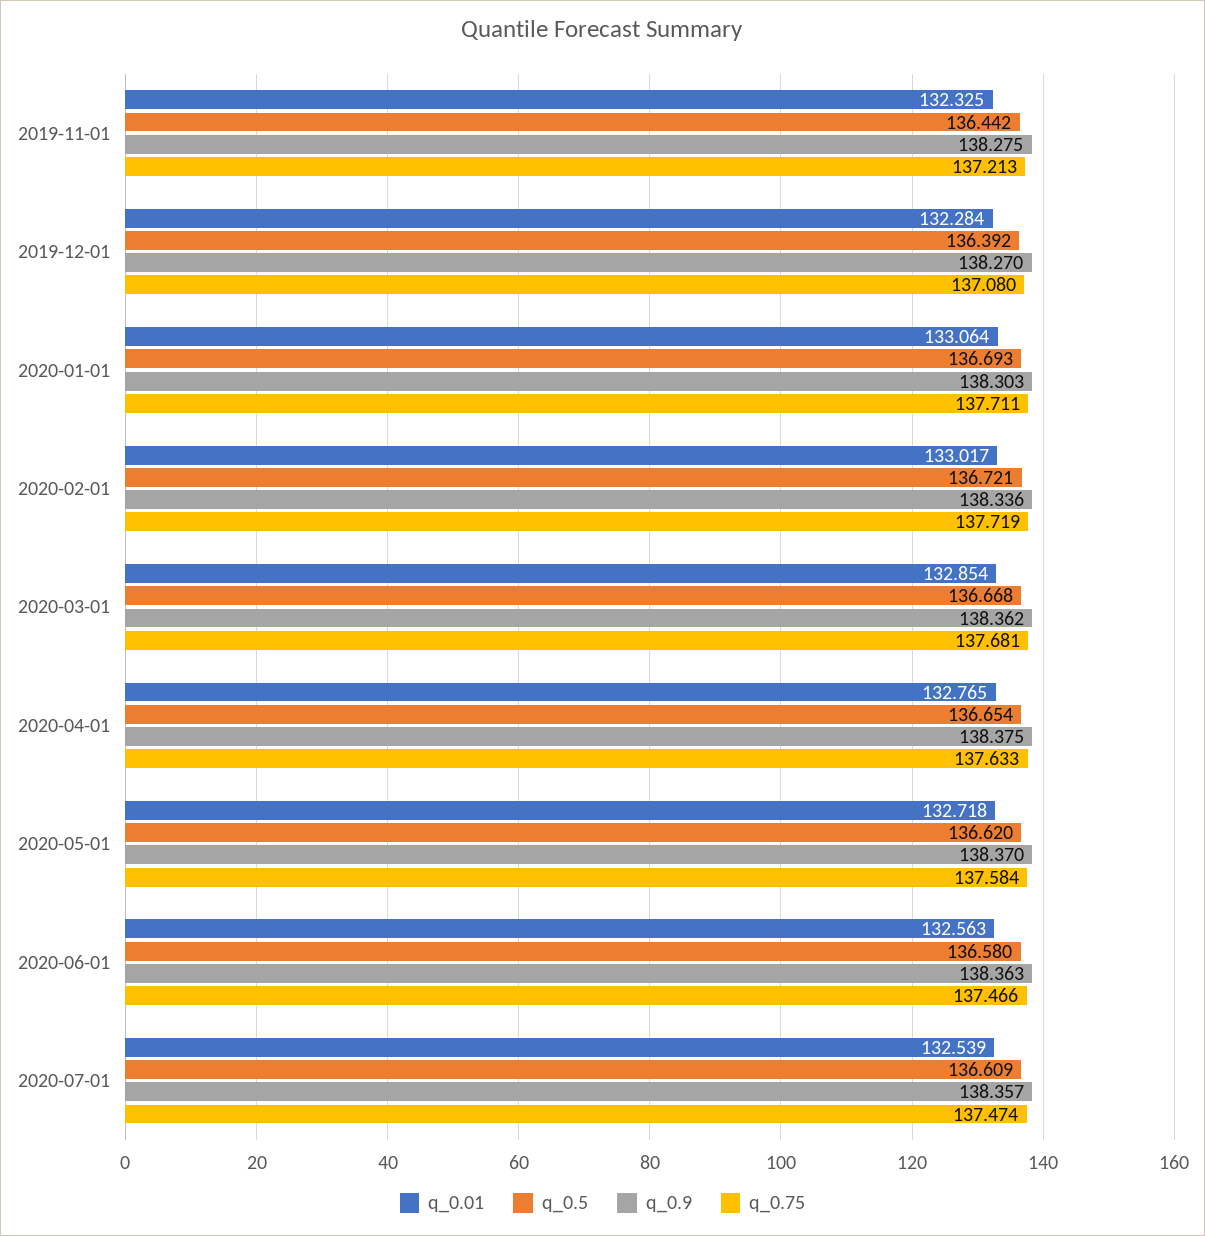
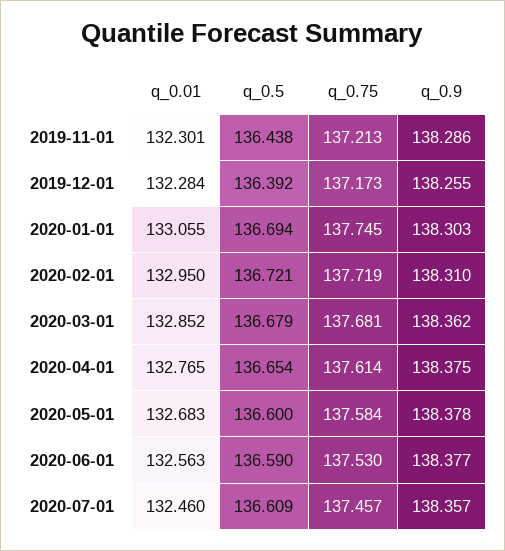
q_0.01, 2019-11-01: 132.325 -> 132.301
q_0.5, 2019-11-01: 136.442 -> 136.438
q_0.9, 2019-11-01: 138.275 -> 138.286
q_0.9, 2019-12-01: 138.27 -> 138.255
q_0.75, 2019-12-01: 137.08 -> 137.173
q_0.01, 2020-01-01: 133.064 -> 133.055
q_0.5, 2020-01-01: 136.693 -> 136.694
q_0.75, 2020-01-01: 137.711 -> 137.745
q_0.01, 2020-02-01: 133.017 -> 132.95
q_0.9, 2020-02-01: 138.336 -> 138.31
q_0.01, 2020-03-01: 132.854 -> 132.852
q_0.5, 2020-03-01: 136.668 -> 136.679
q_0.75, 2020-04-01: 137.633 -> 137.614
q_0.01, 2020-05-01: 132.718 -> 132.683
q_0.5, 2020-05-01: 136.62 -> 136.6
q_0.9, 2020-05-01: 138.37 -> 138.378
q_0.5, 2020-06-01: 136.58 -> 136.59
q_0.9, 2020-06-01: 138.363 -> 138.377
q_0.75, 2020-06-01: 137.466 -> 137.53
q_0.01, 2020-07-01: 132.539 -> 132.46
q_0.75, 2020-07-01: 137.474 -> 137.457

